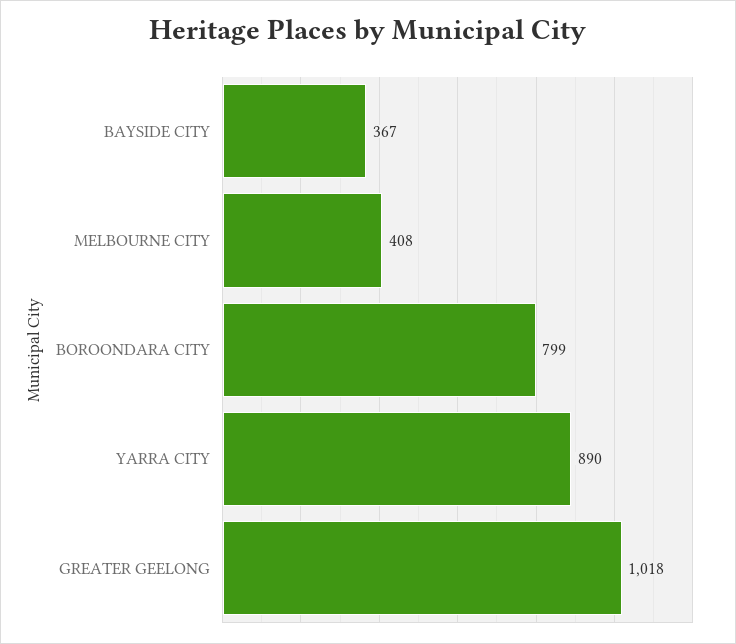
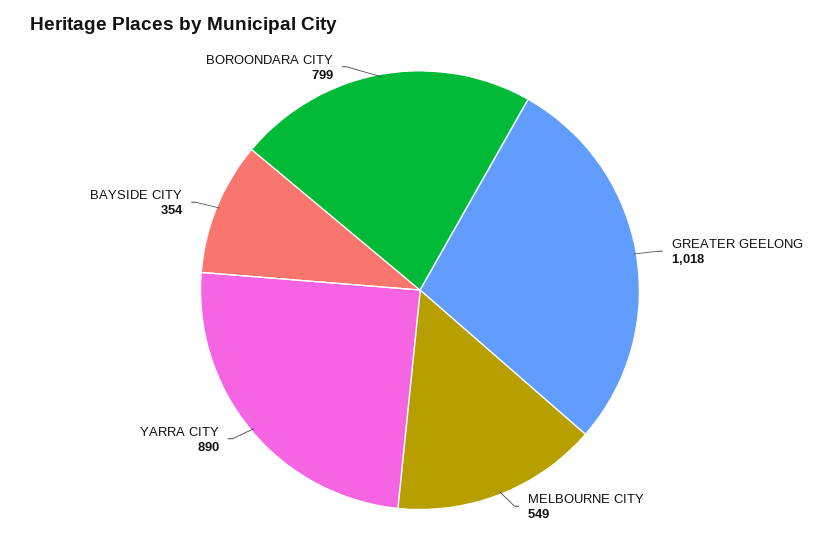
BAYSIDE CITY: 367 -> 354
MELBOURNE CITY: 408 -> 549

